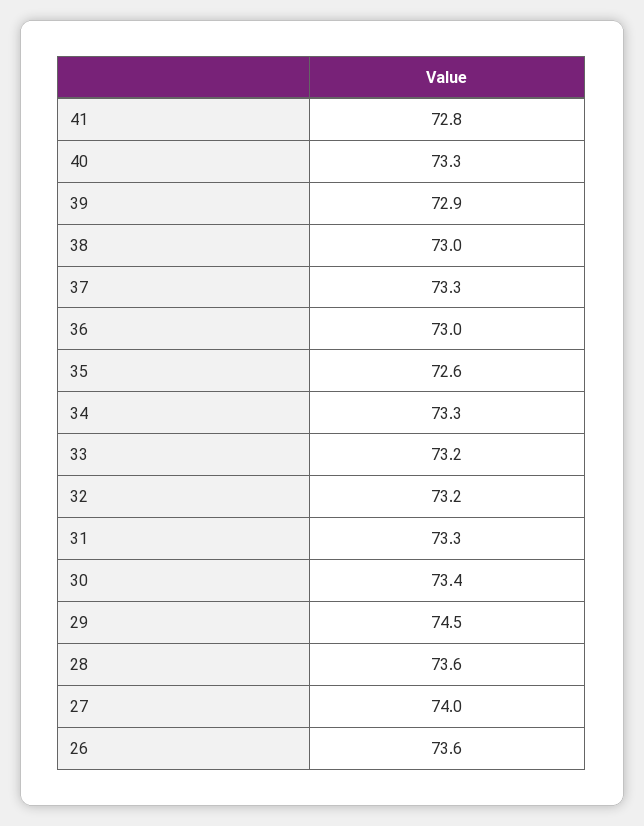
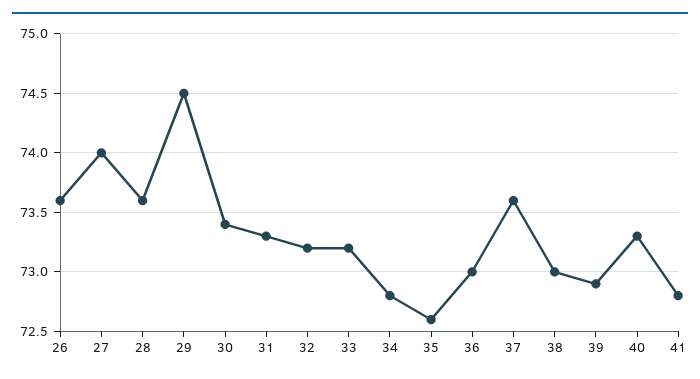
37: 73.3 -> 73.6
34: 73.3 -> 72.8

